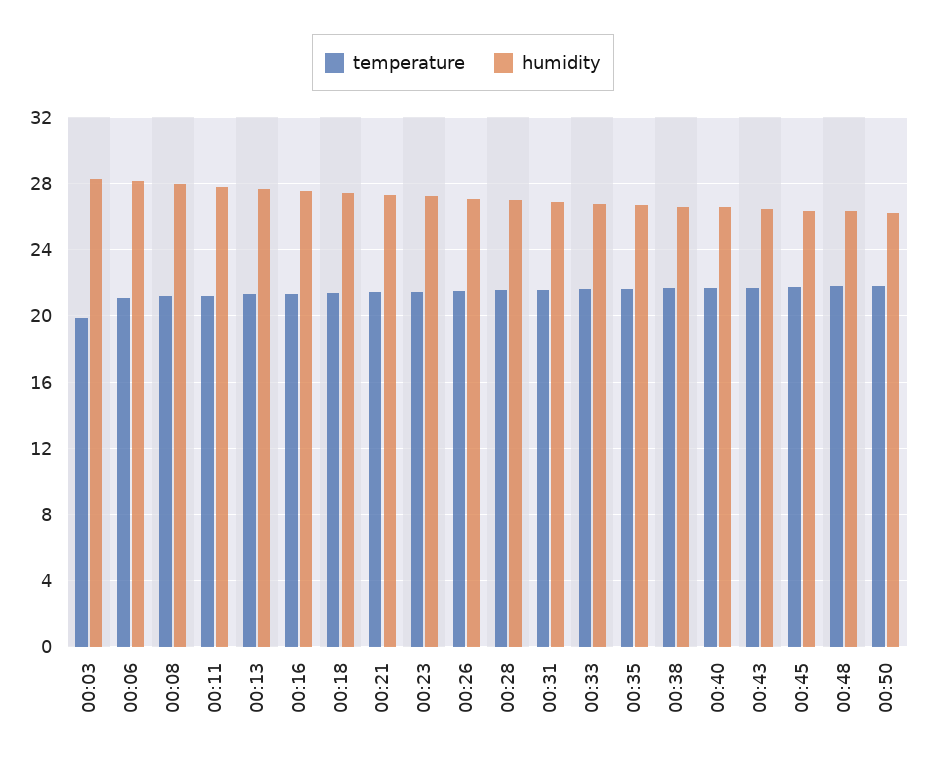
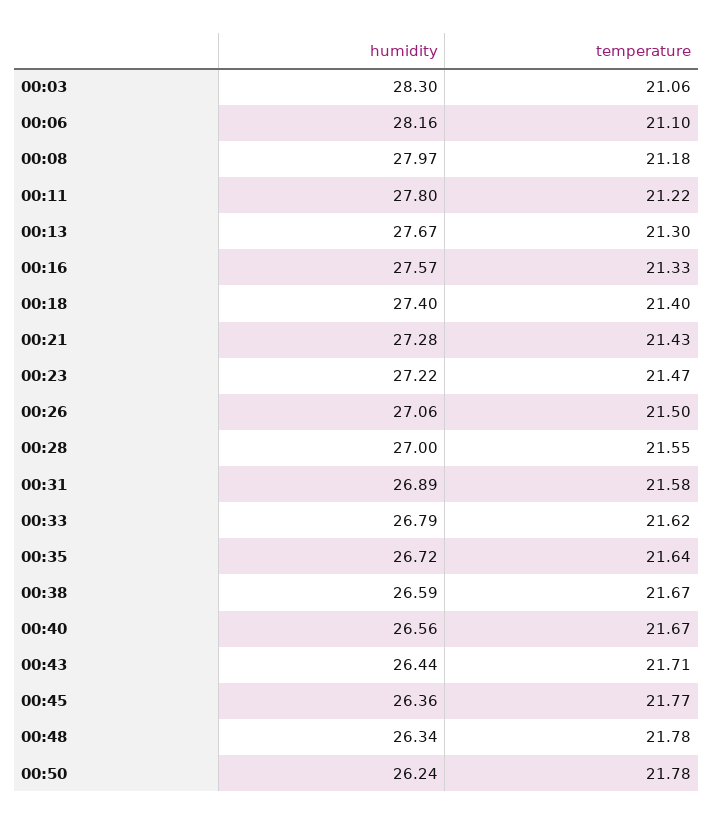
temperature, 00:03: 20 -> 21.06

